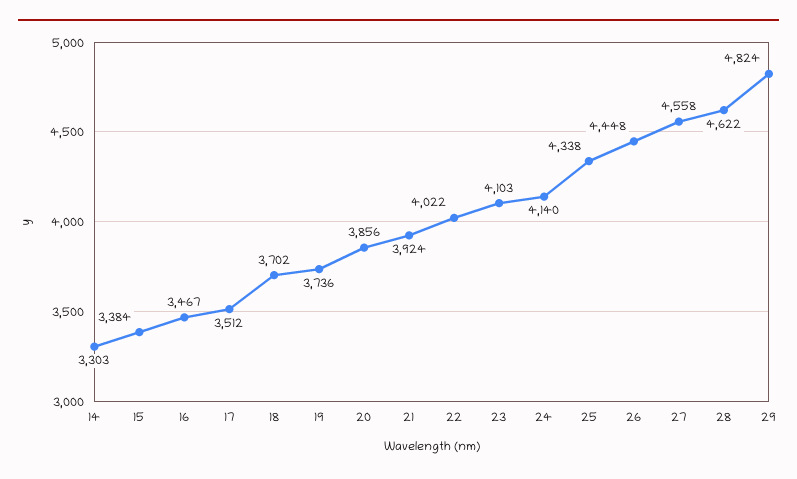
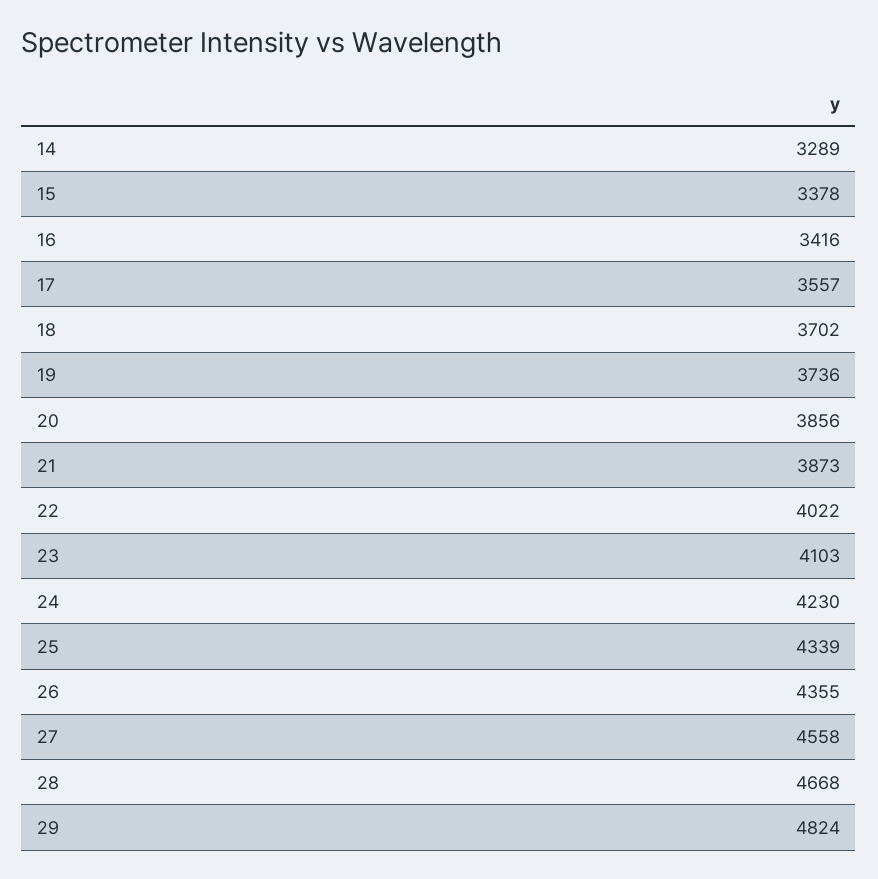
14: 3303 -> 3289
15: 3384 -> 3378
16: 3467 -> 3416
17: 3512 -> 3557
21: 3924 -> 3873
24: 4140 -> 4230
25: 4338 -> 4339
26: 4448 -> 4355
28: 4622 -> 4668

